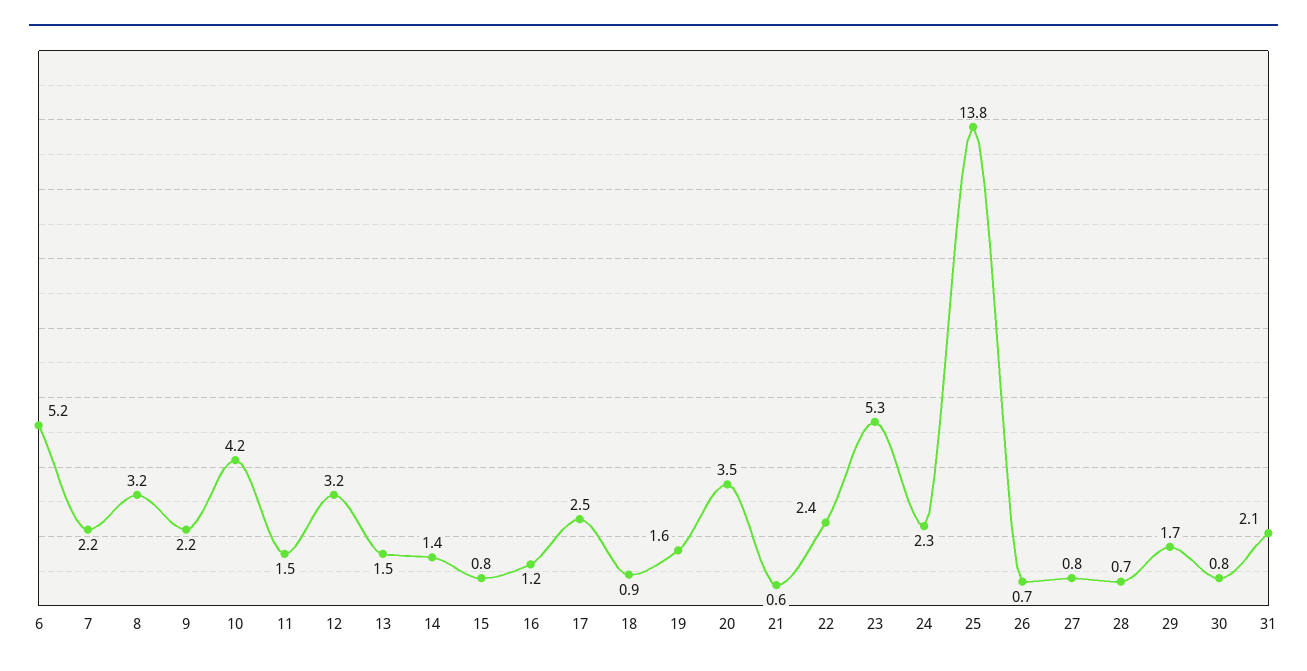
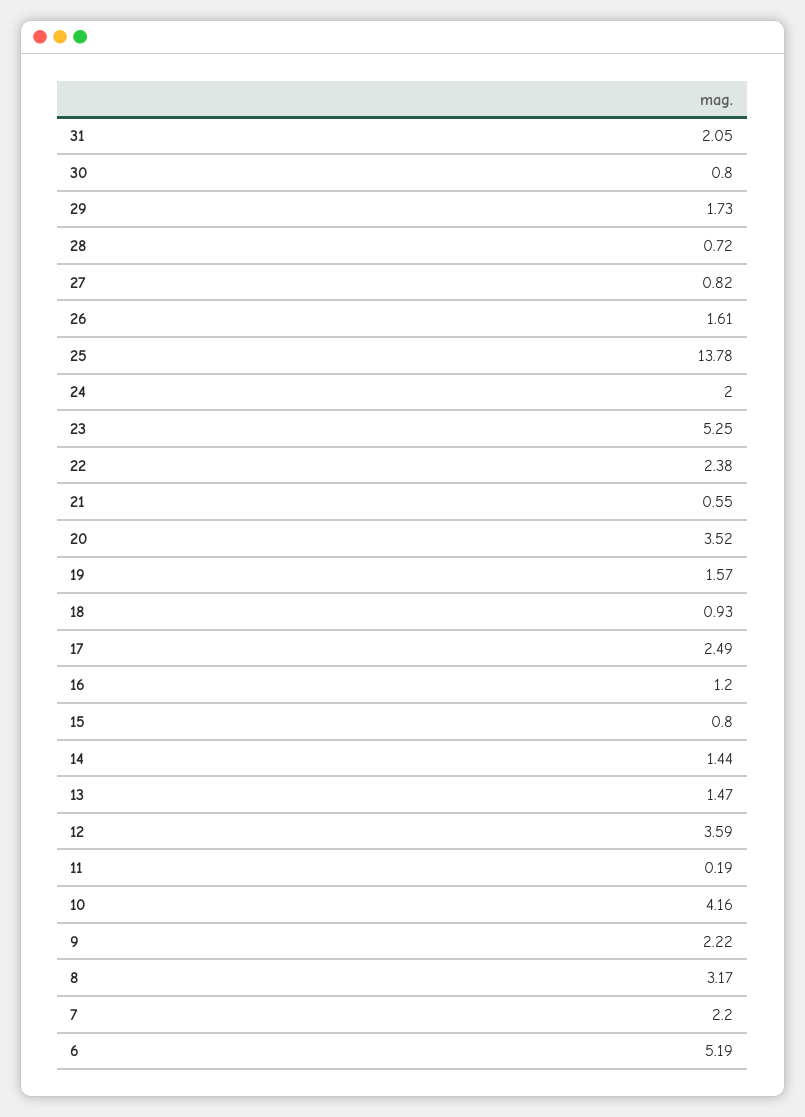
11: 1.5 -> 0.19
12: 3.2 -> 3.59
24: 2.3 -> 2
26: 0.7 -> 1.61

